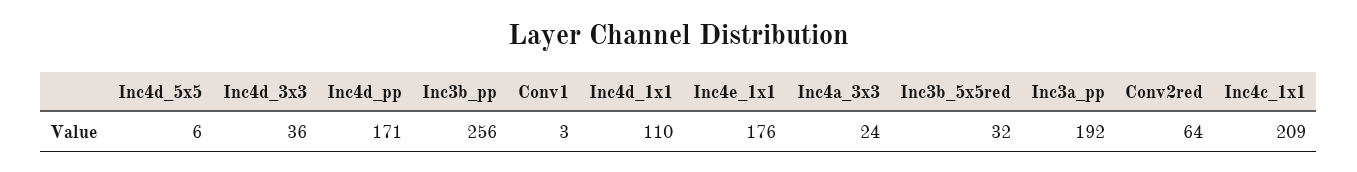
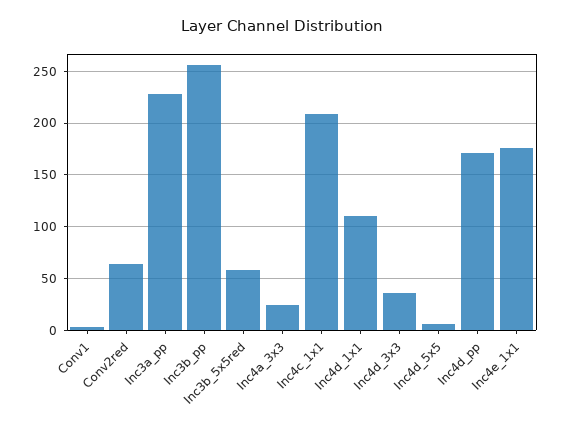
Inc3b_5x5red: 32 -> 60
Inc3a_pp: 192 -> 230

